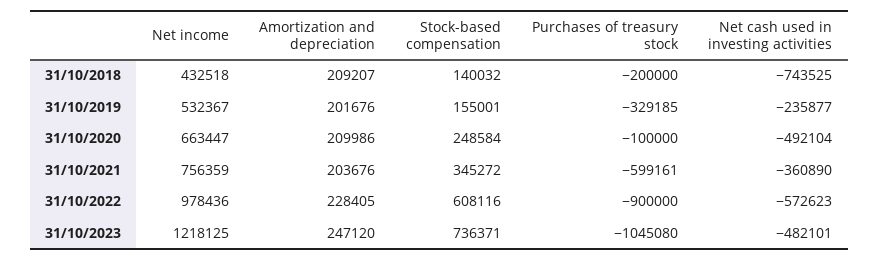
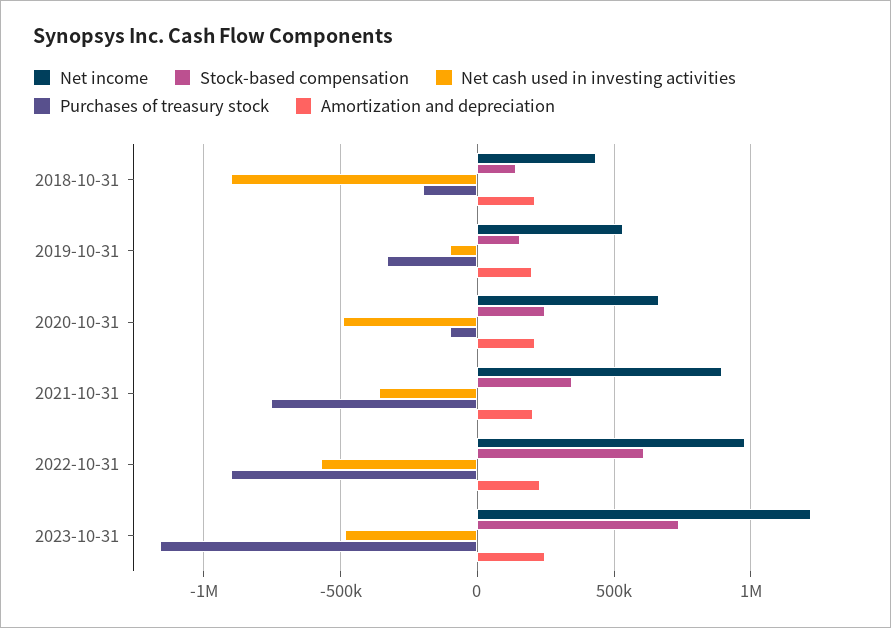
Net cash used in investing activities, 31/10/2018: -743525 -> -900000
Net cash used in investing activities, 31/10/2019: -235877 -> -100000
Net income, 31/10/2021: 756359 -> 900000
Purchases of treasury stock, 31/10/2021: -599161 -> -750000
Purchases of treasury stock, 31/10/2023: -1045080 -> -1150000

